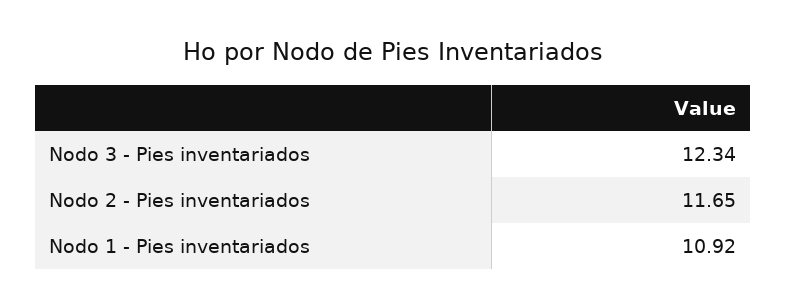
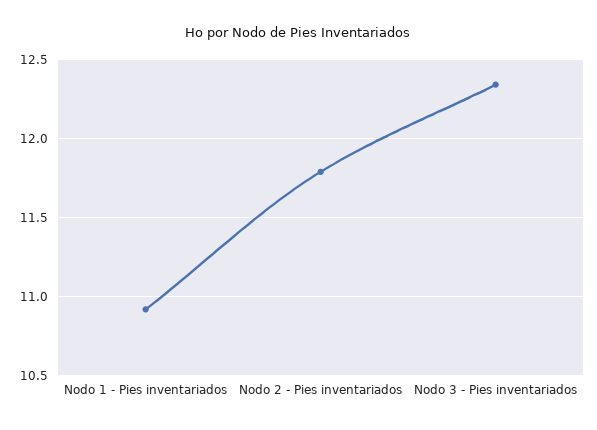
Nodo 2 - Pies inventariados: 11.65 -> 11.8

